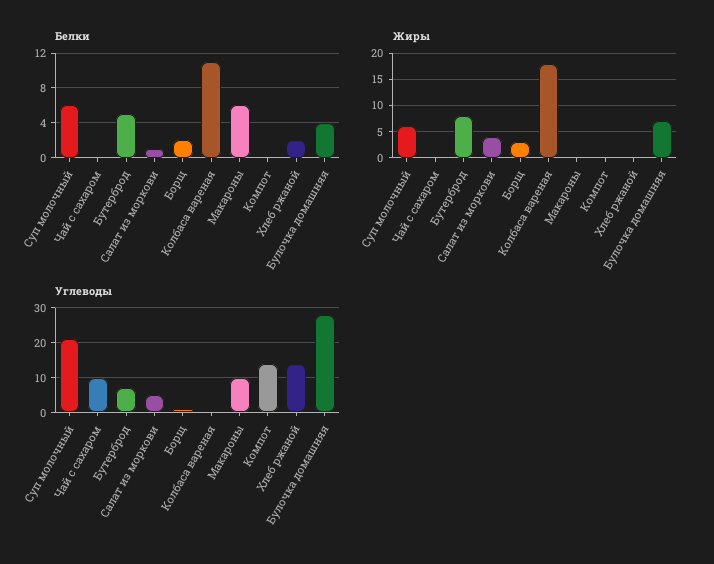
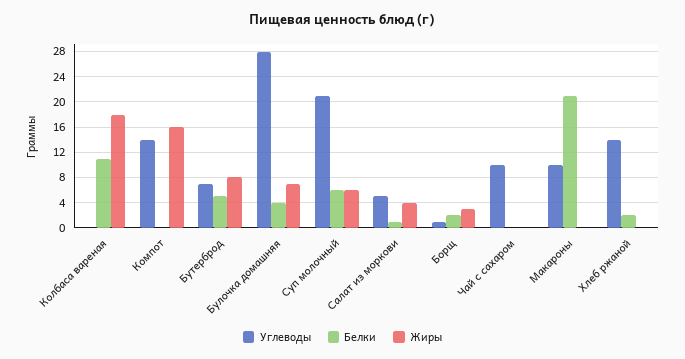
Белки, Макароны: 6 -> 21
Жиры, Компот: 0 -> 16

